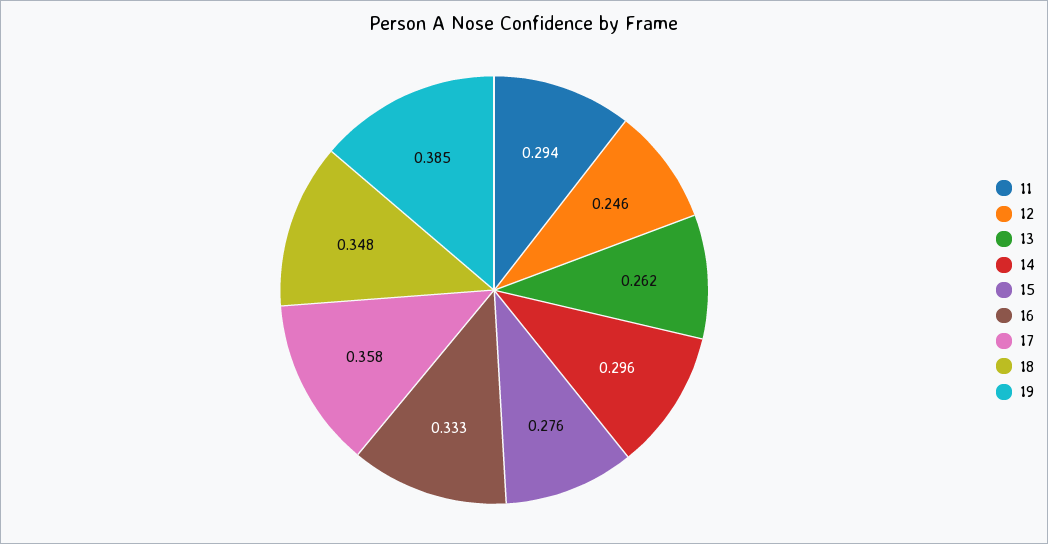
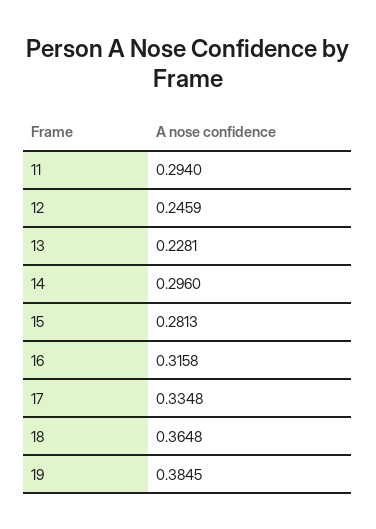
13: 0.262 -> 0.2281
15: 0.276 -> 0.2813
16: 0.333 -> 0.3158
17: 0.358 -> 0.3348
18: 0.348 -> 0.3648

